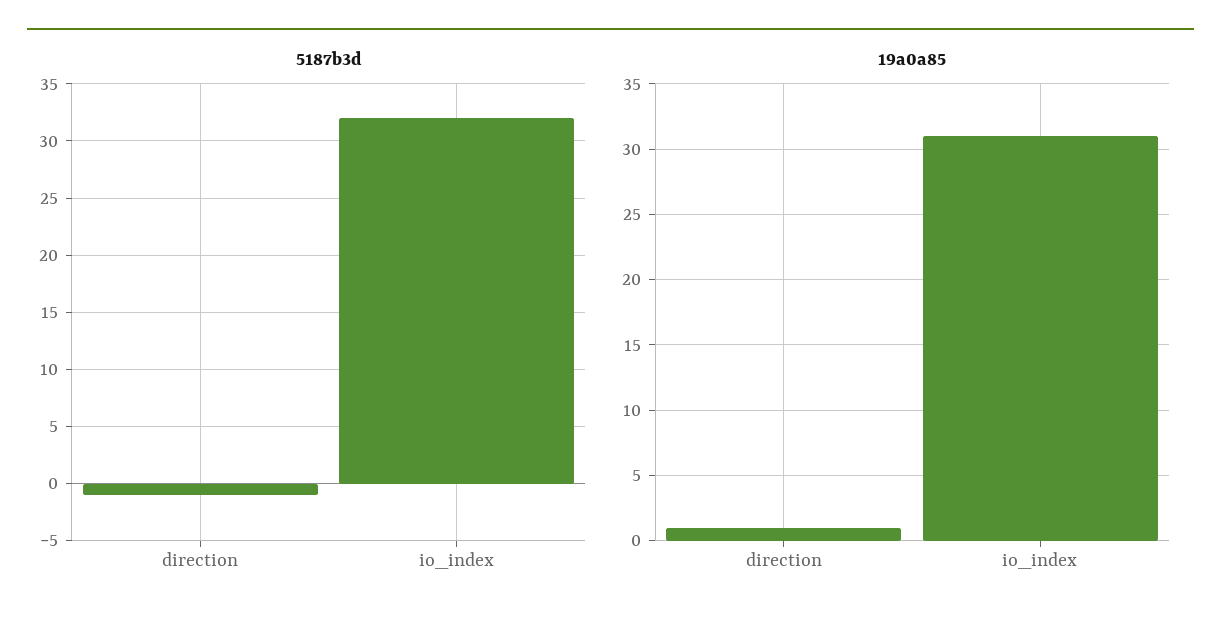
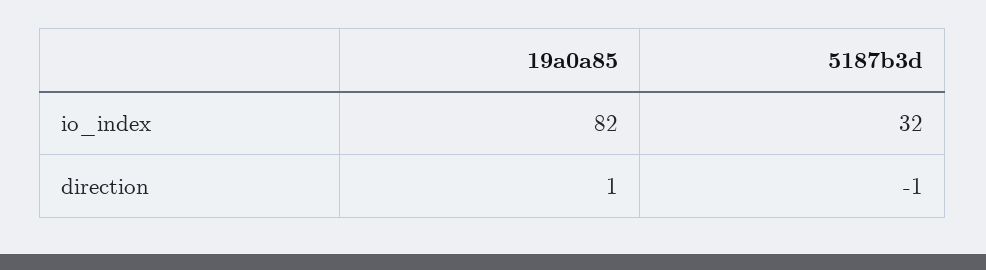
19a0a85, io_index: 31 -> 82

